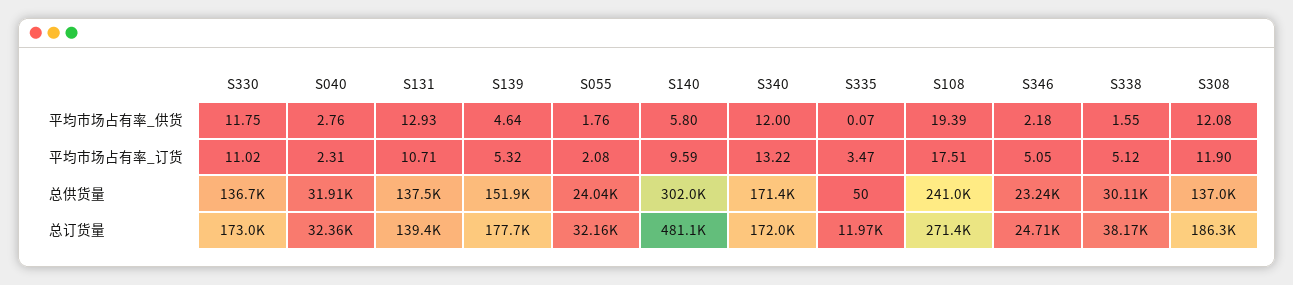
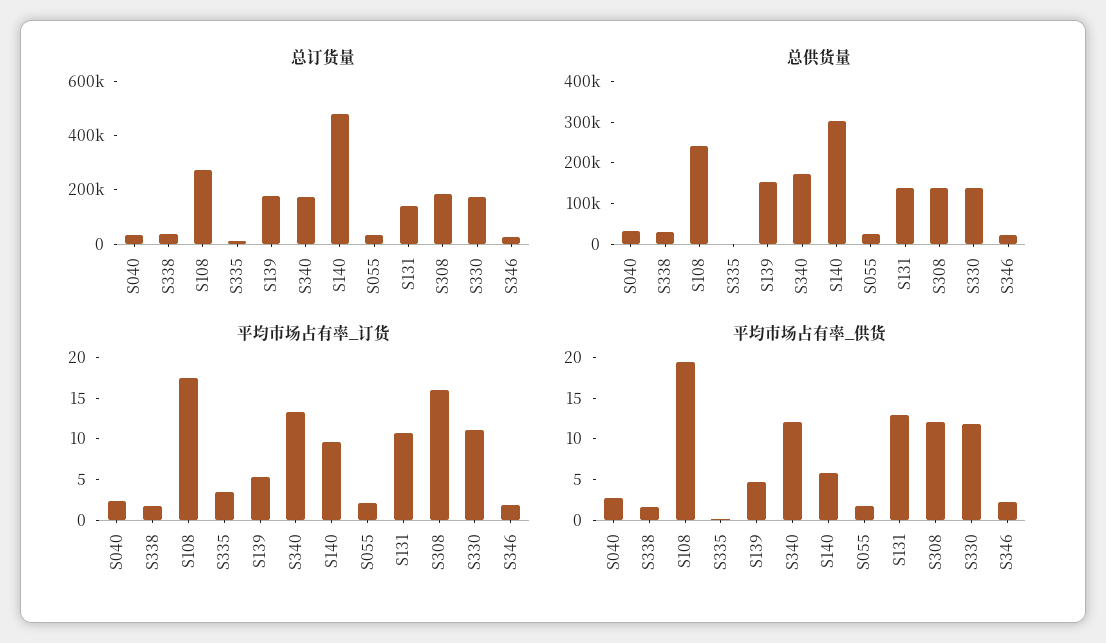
平均市场占有率_订货, S346: 5.05 -> 2
平均市场占有率_订货, S338: 5.12 -> 2
平均市场占有率_订货, S308: 11.9 -> 16

